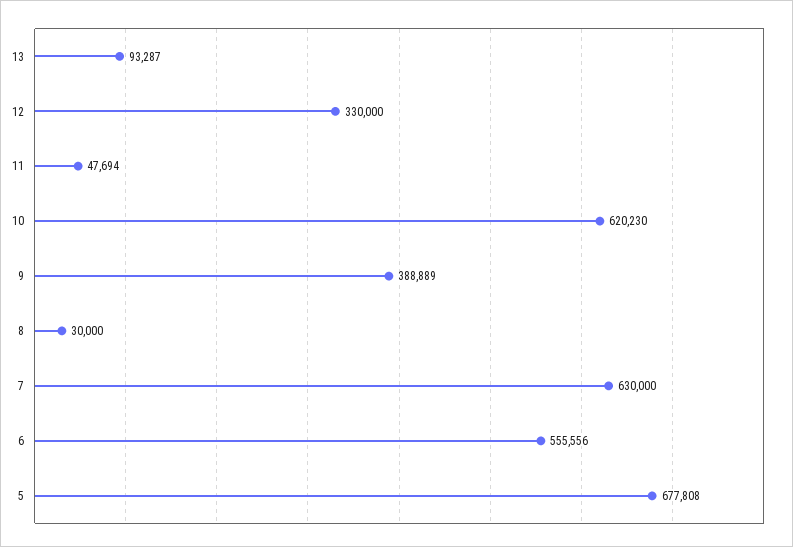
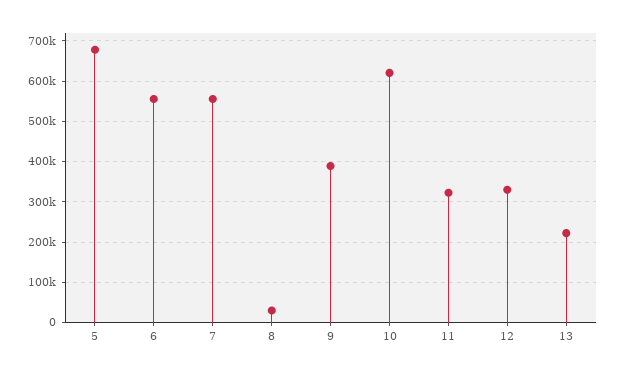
13: 93287 -> 220000
11: 47694 -> 320000
7: 630000 -> 560000

